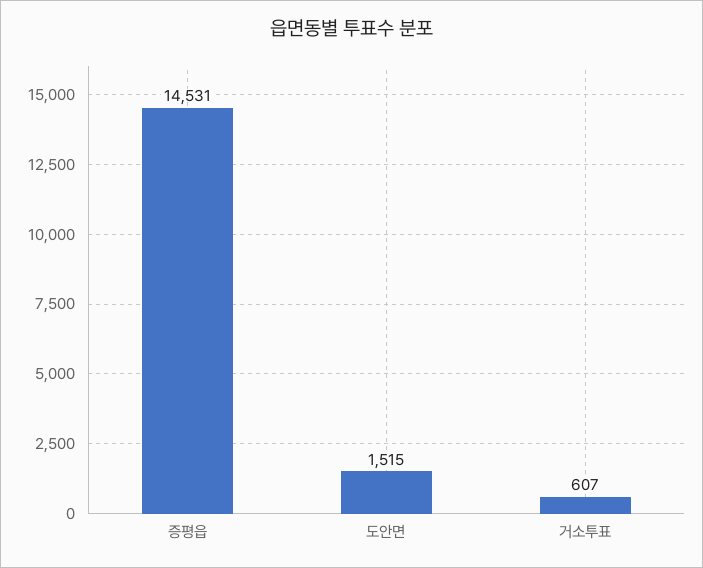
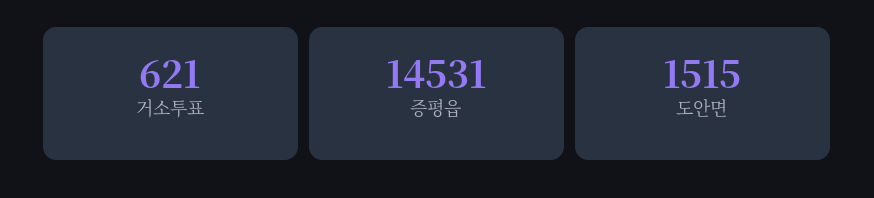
거소투표: 607 -> 621

